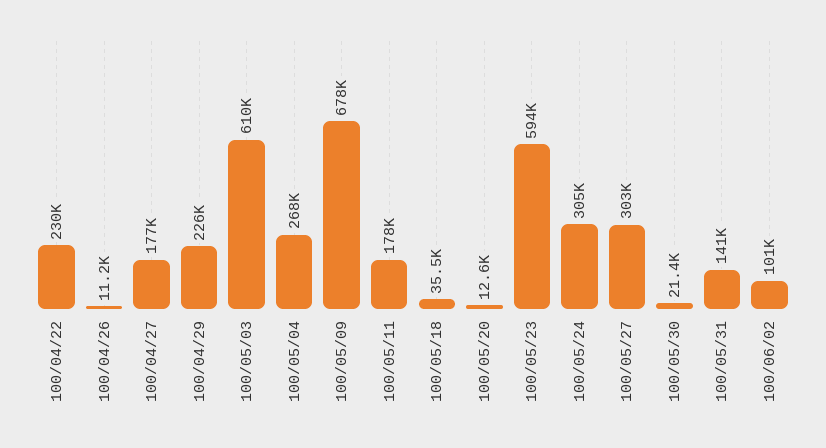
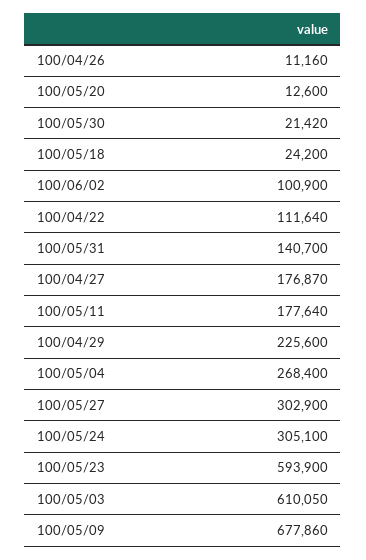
100/04/22: 230000 -> 111640
100/05/18: 35500 -> 24200

